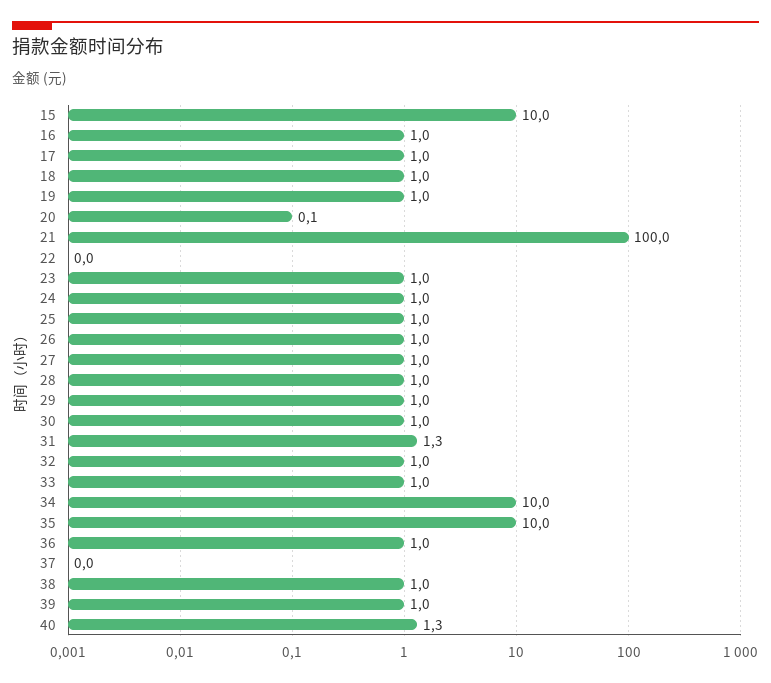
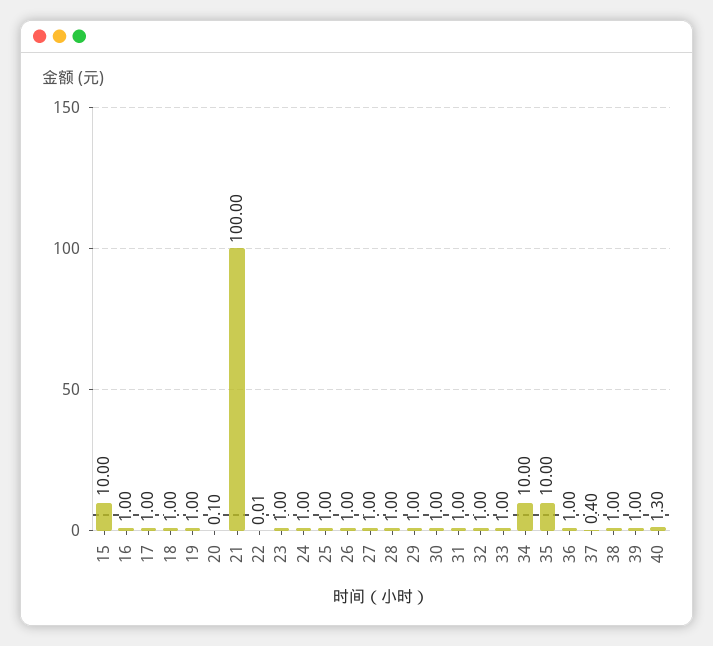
31: 1.3 -> 1
37: 0 -> 0.4

